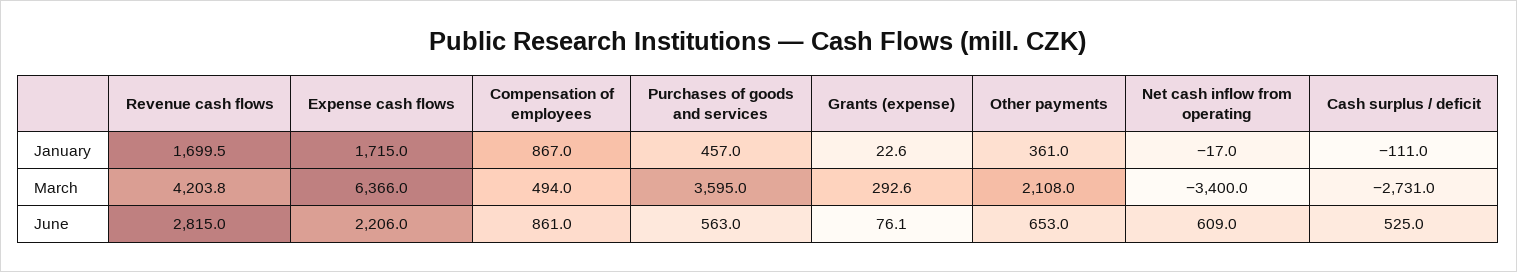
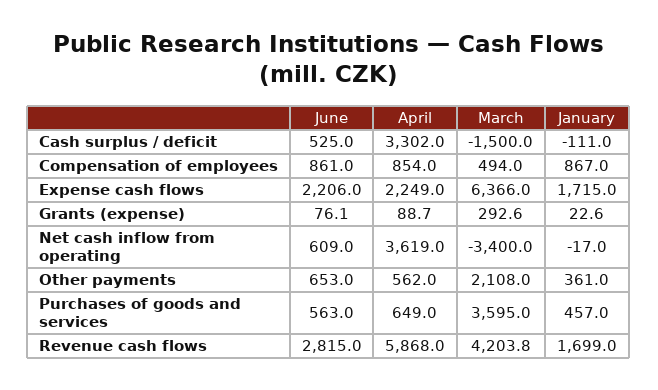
Revenue cash flows, January: 1699.5 -> 1699
Cash surplus / deficit, March: -2731 -> -1500
Cash surplus / deficit, April: none -> 3302
Compensation of employees, April: none -> 854
Expense cash flows, April: none -> 2249
Grants (expense), April: none -> 88.7
Net cash inflow from operating, April: none -> 3619
Other payments, April: none -> 562
Purchases of goods and services, April: none -> 649
Revenue cash flows, April: none -> 5868

